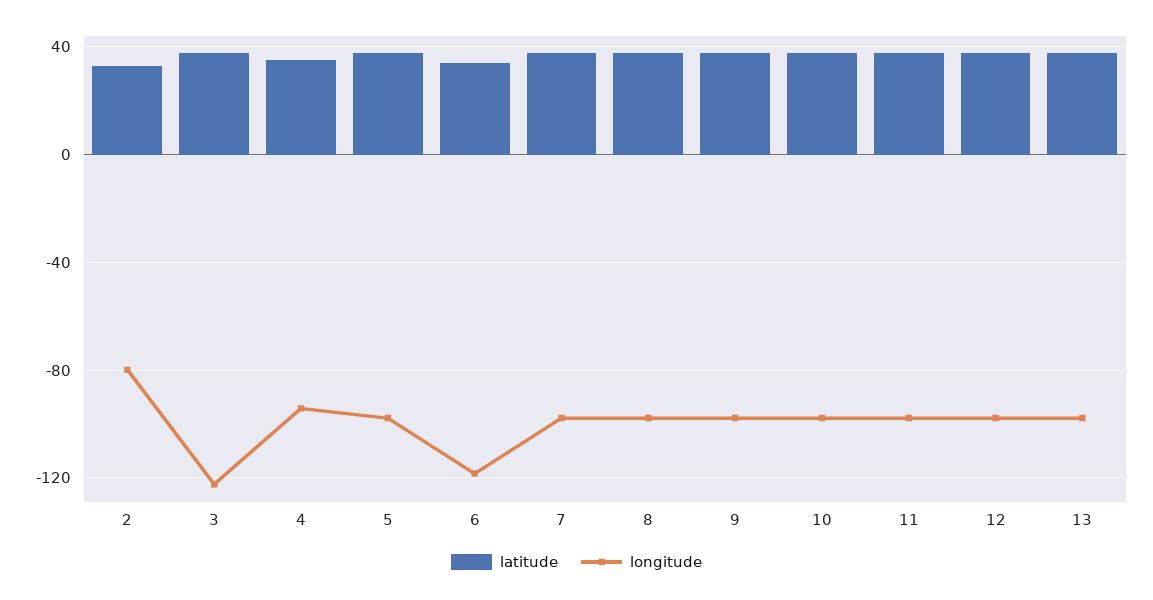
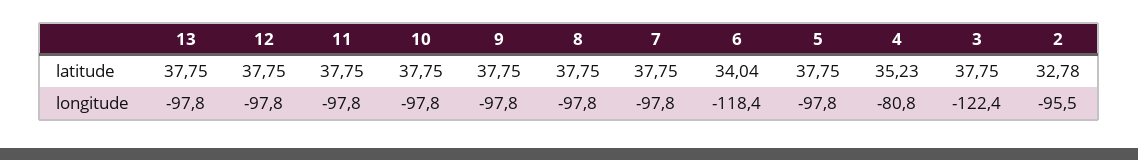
longitude, 2: -80 -> -95.5
longitude, 4: -95 -> -80.8

